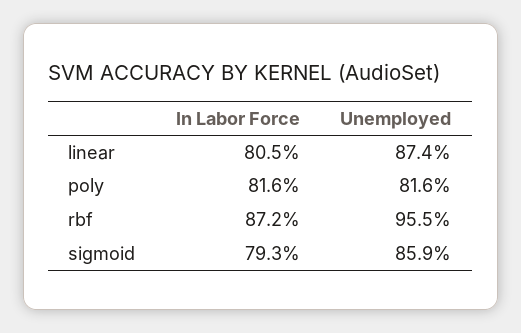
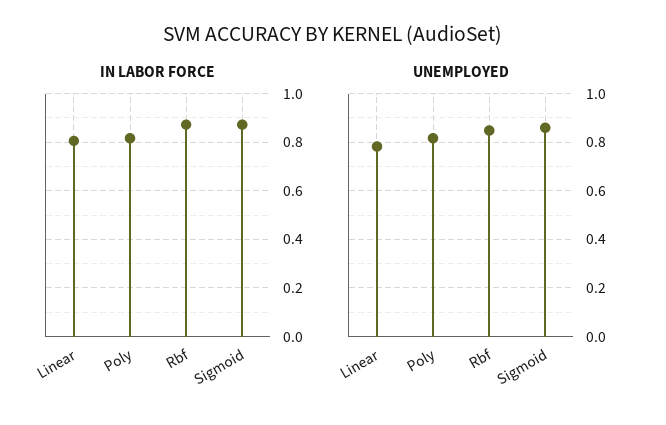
Unemployed, linear: 0.874 -> 0.775
Unemployed, rbf: 0.955 -> 0.85
In Labor Force, sigmoid: 0.793 -> 0.875

